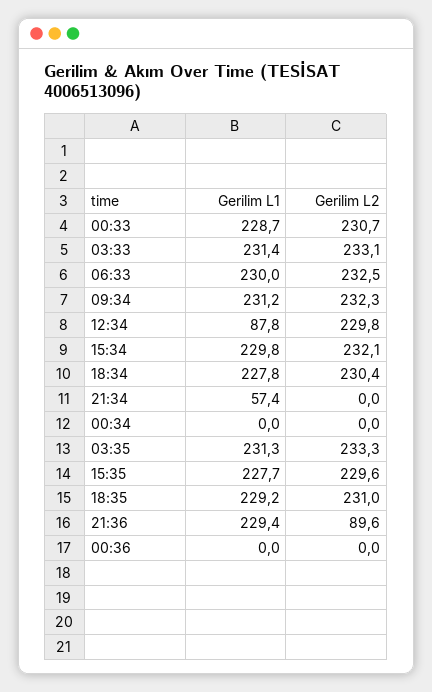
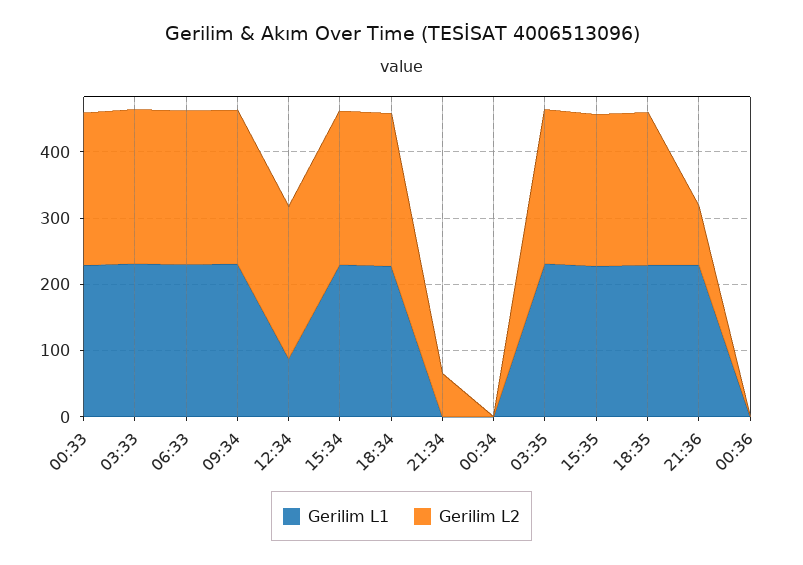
Gerilim L1, 21:34: 57.4 -> 0
Gerilim L2, 21:34: 0 -> 60

